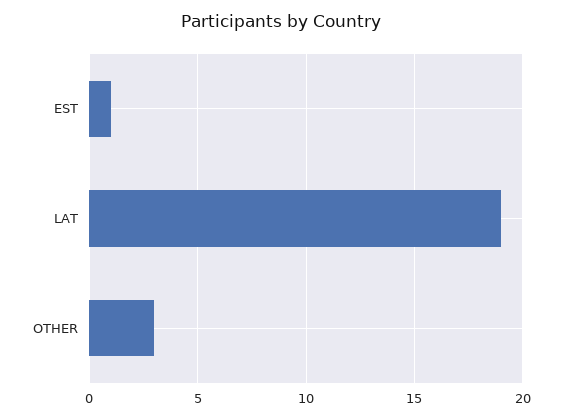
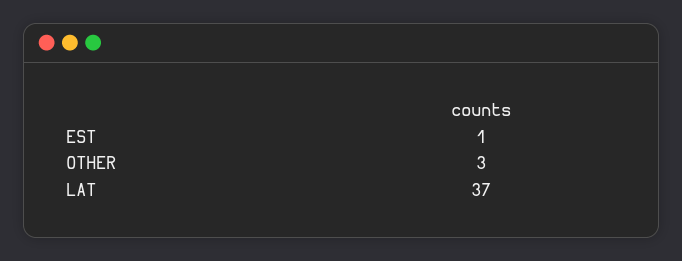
LAT: 19 -> 37

